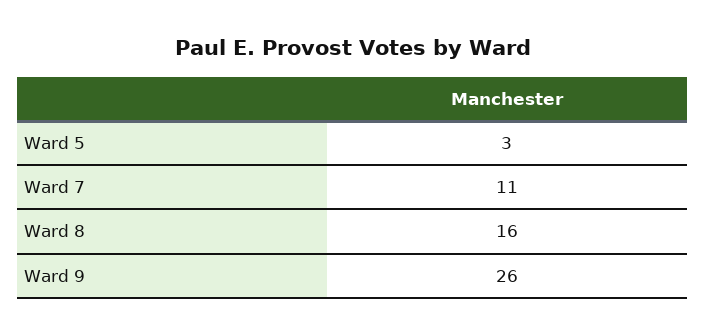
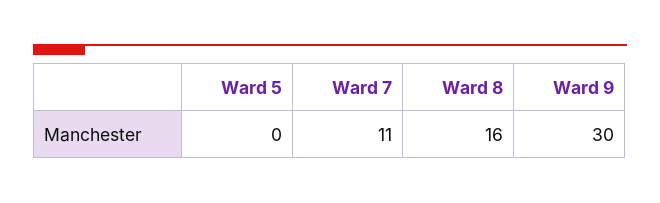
Ward 5: 3 -> 0
Ward 9: 26 -> 30

